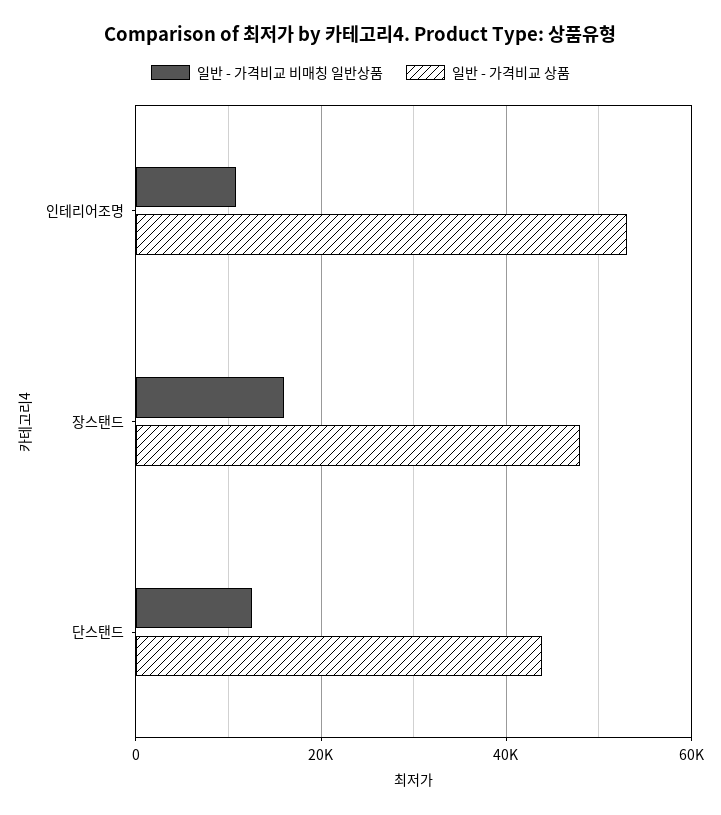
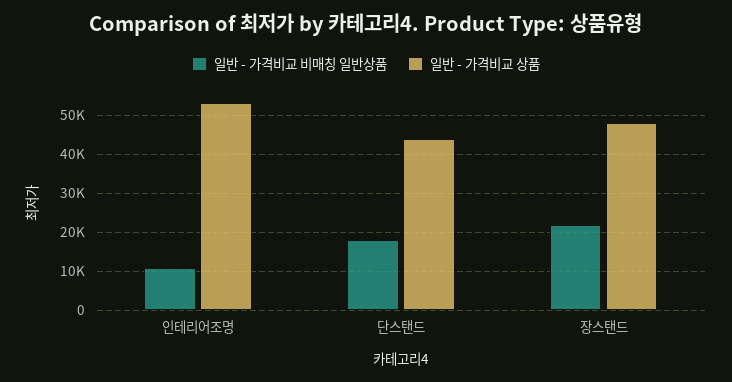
일반 - 가격비교 비매칭 일반상품, 장스탠드: 16000 -> 22000
일반 - 가격비교 비매칭 일반상품, 단스탠드: 12000 -> 18000

